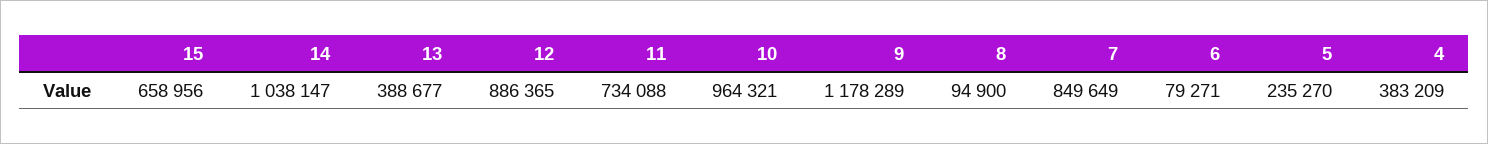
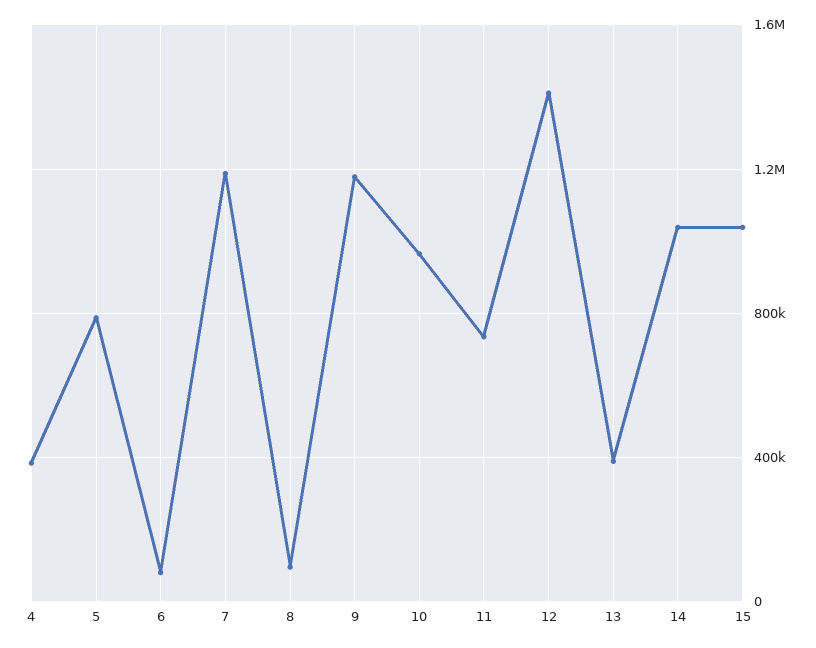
15: 658956 -> 1050000
12: 886365 -> 1400000
7: 849649 -> 1200000
5: 235270 -> 800000

